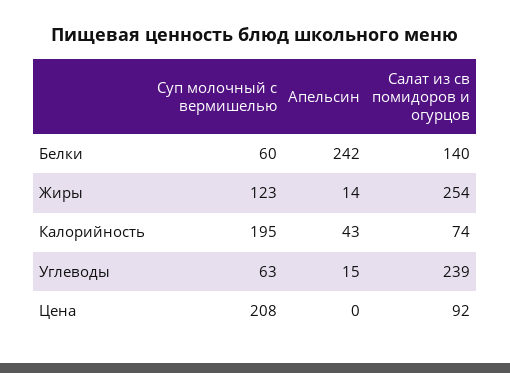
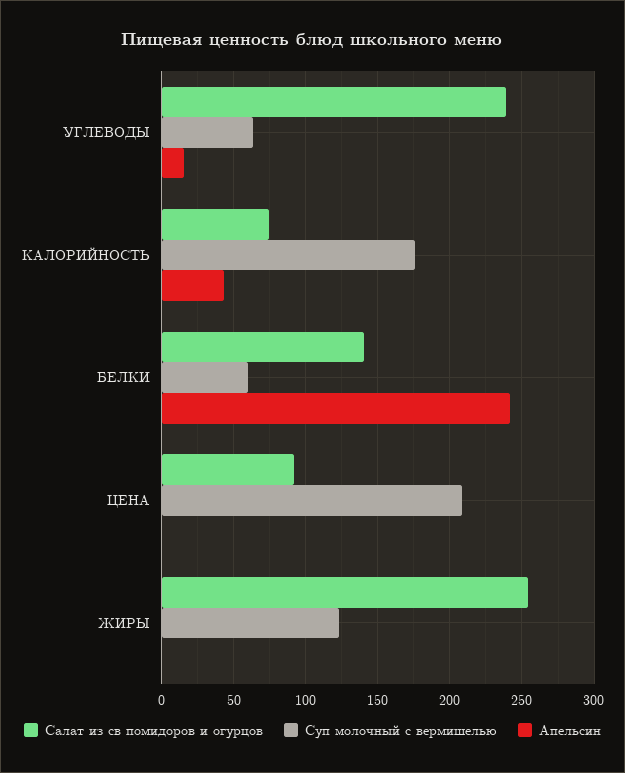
Апельсин, Жиры: 14 -> 0
Суп молочный с вермишелью, Калорийность: 195 -> 175

